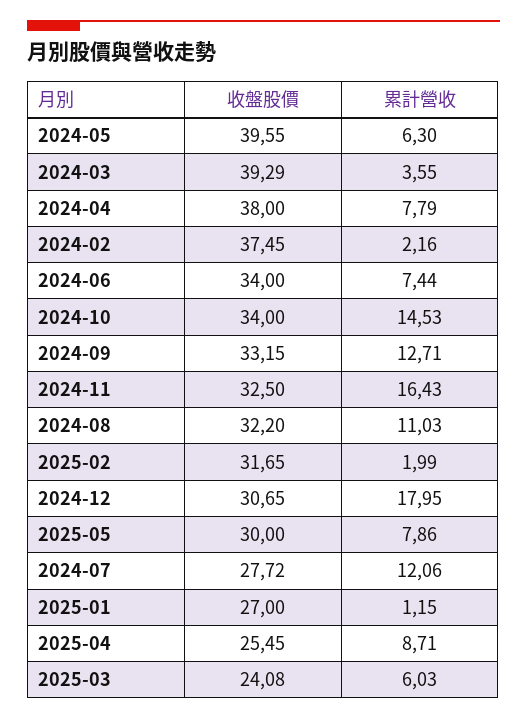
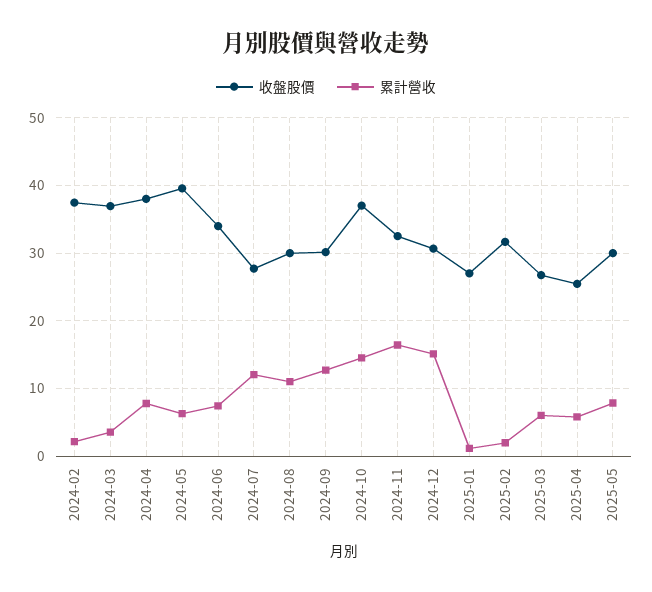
收盤股價, 2024-03: 39.29 -> 37
收盤股價, 2024-10: 34 -> 37
收盤股價, 2024-09: 33.15 -> 30
收盤股價, 2024-08: 32.2 -> 30
累計營收, 2024-12: 17.95 -> 15
累計營收, 2025-04: 8.71 -> 6
收盤股價, 2025-03: 24.08 -> 27

